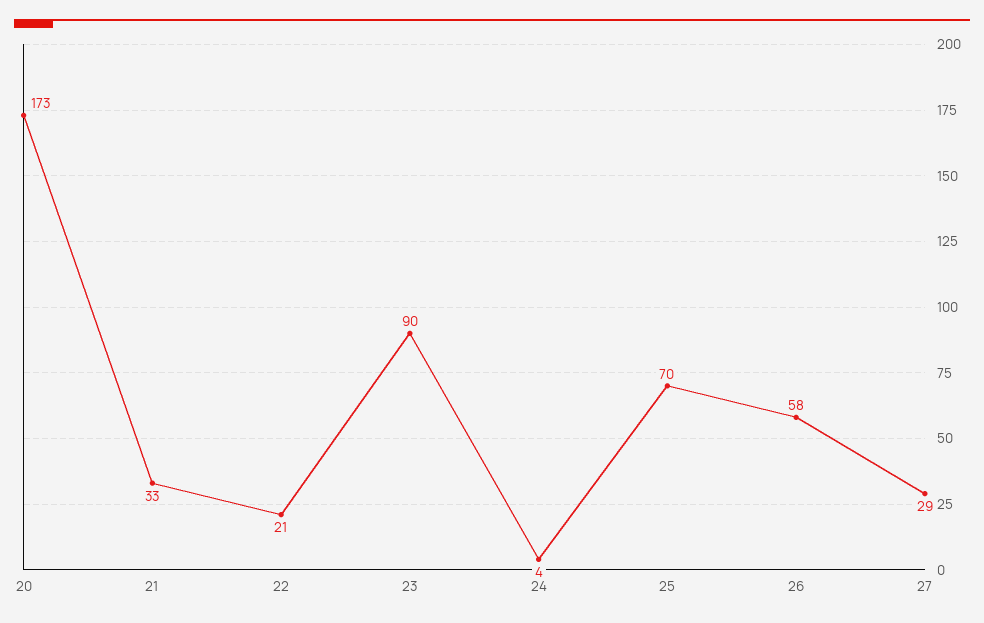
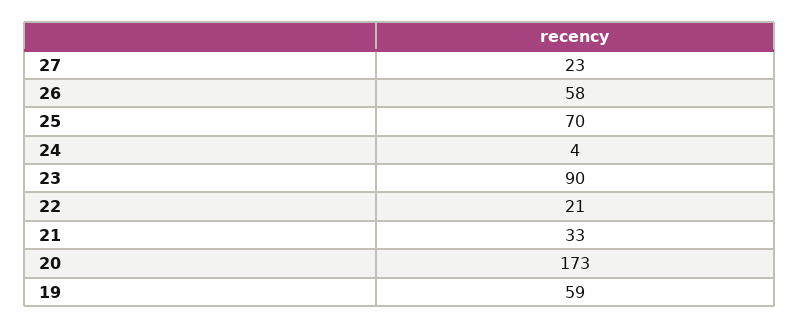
27: 29 -> 23
19: none -> 59

